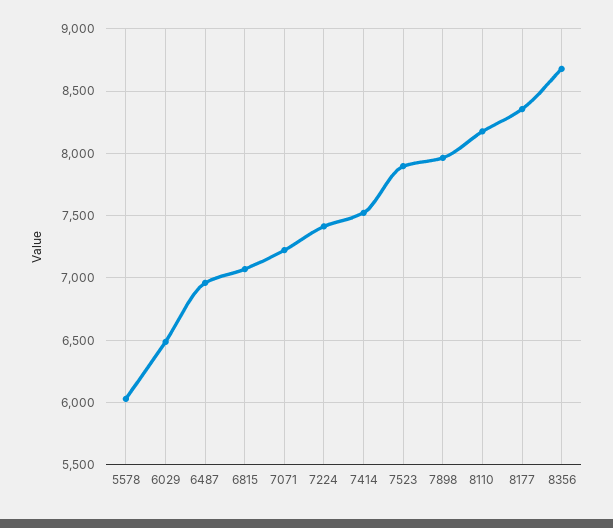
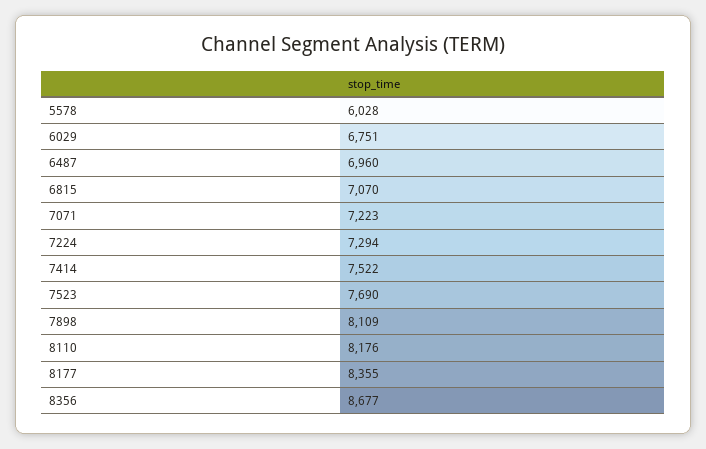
6029: 6500 -> 6751
7224: 7400 -> 7294
7523: 7900 -> 7690
7898: 7950 -> 8109

